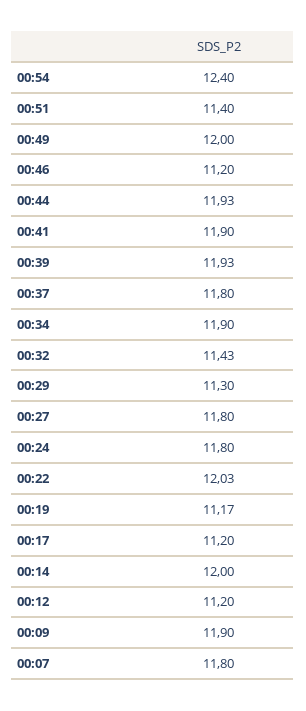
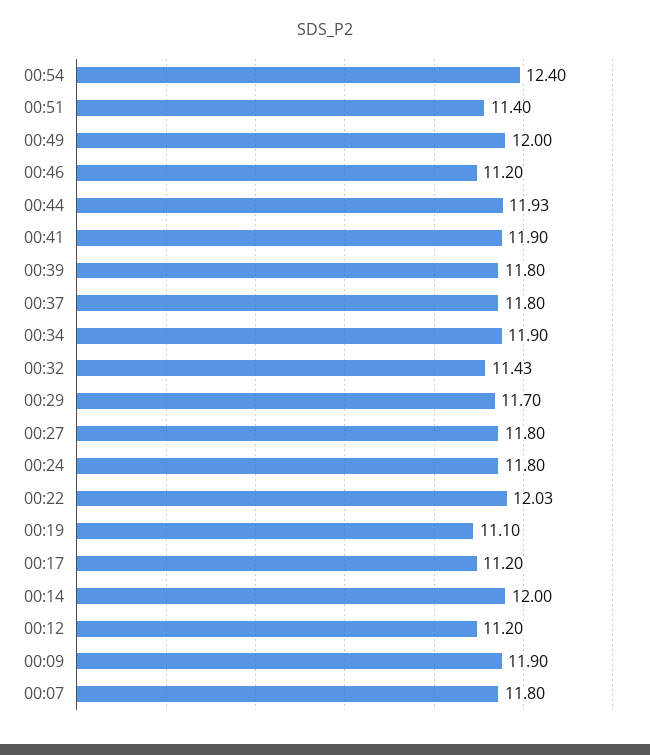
00:39: 11.93 -> 11.8
00:29: 11.3 -> 11.7
00:19: 11.17 -> 11.1

